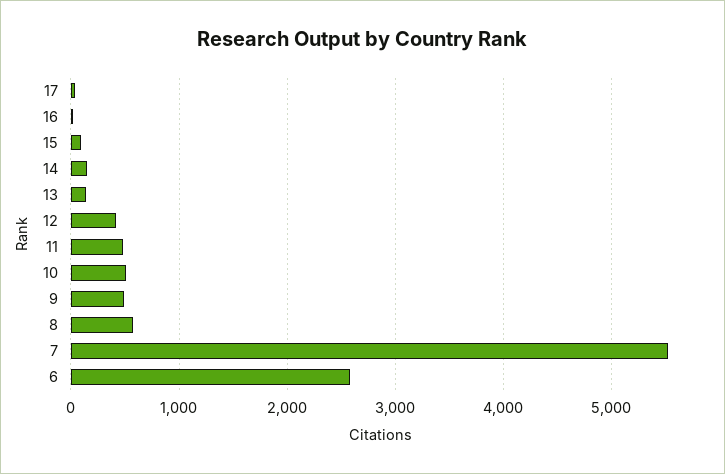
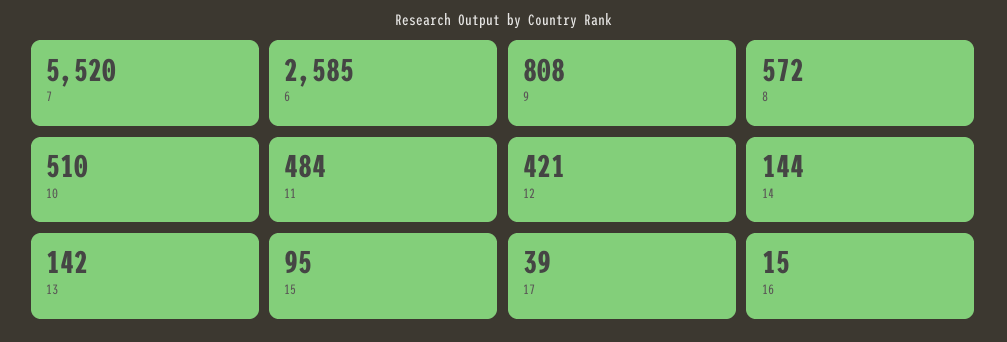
9: 500 -> 808

